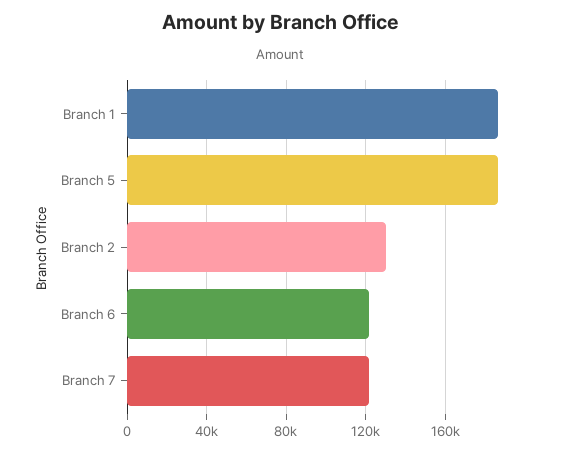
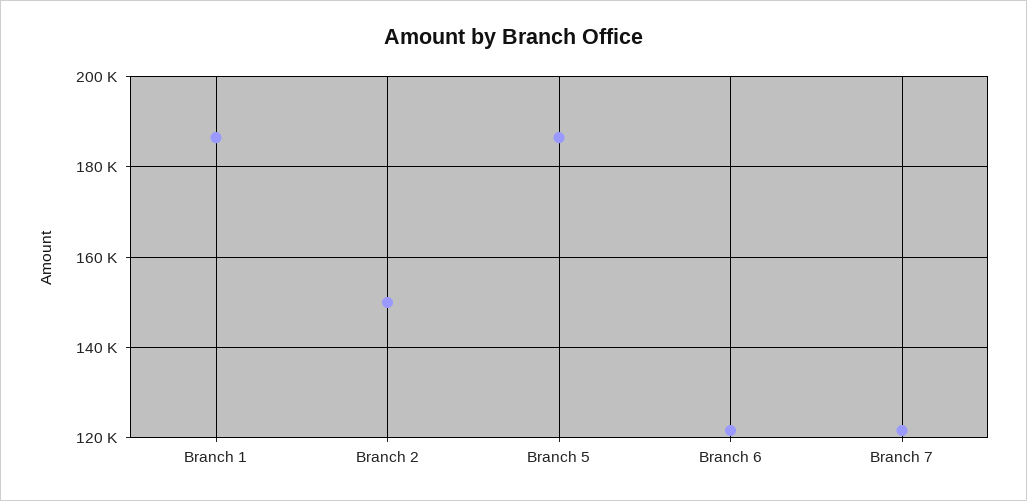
Branch 2: 130000 -> 150000

